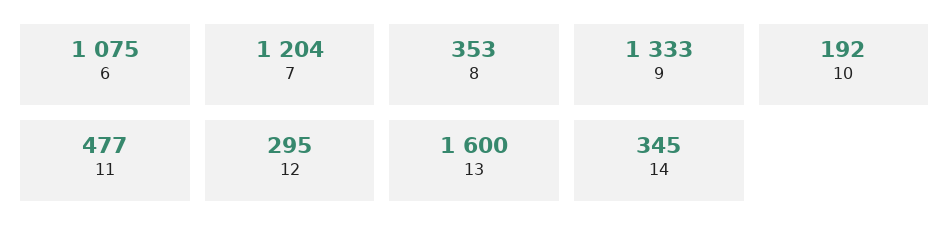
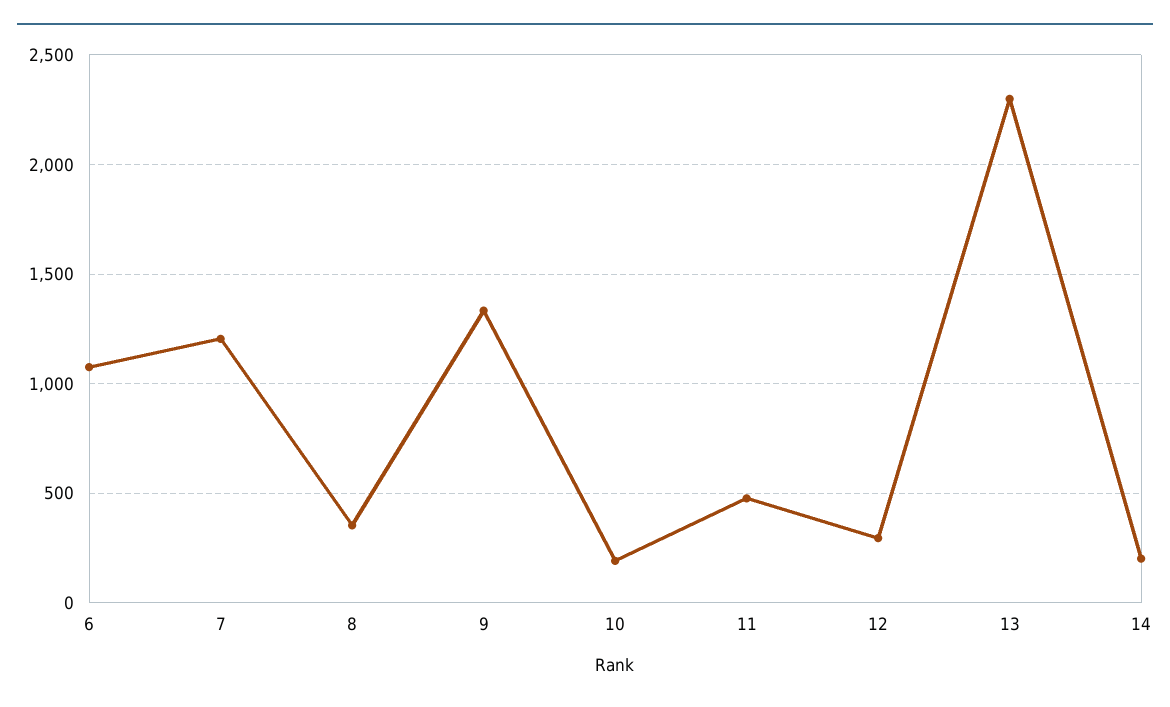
13: 1600 -> 2300
14: 345 -> 200

